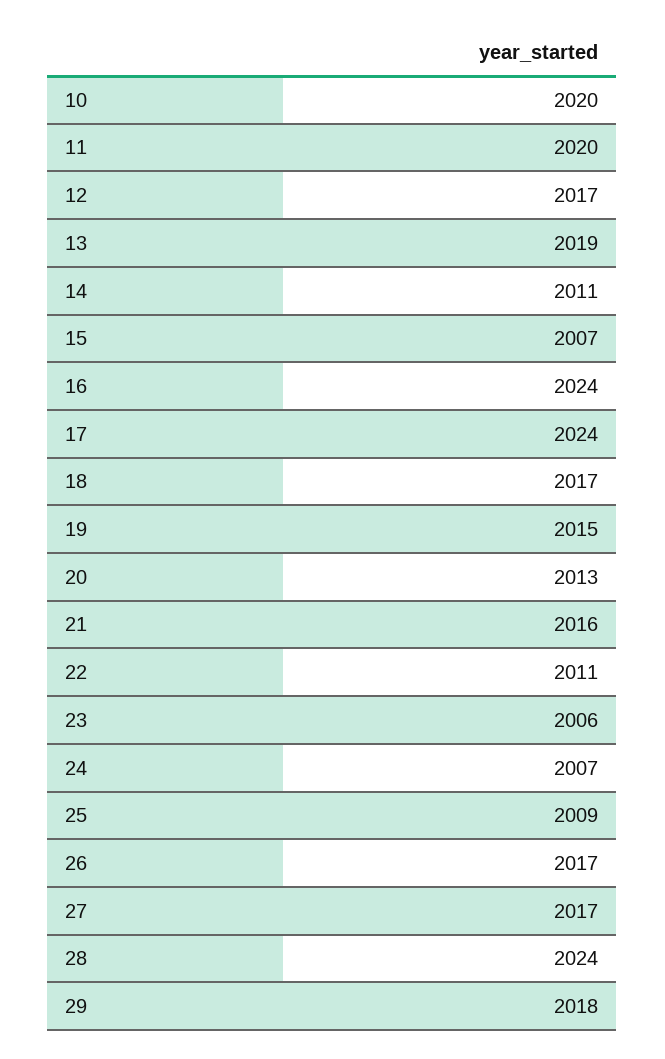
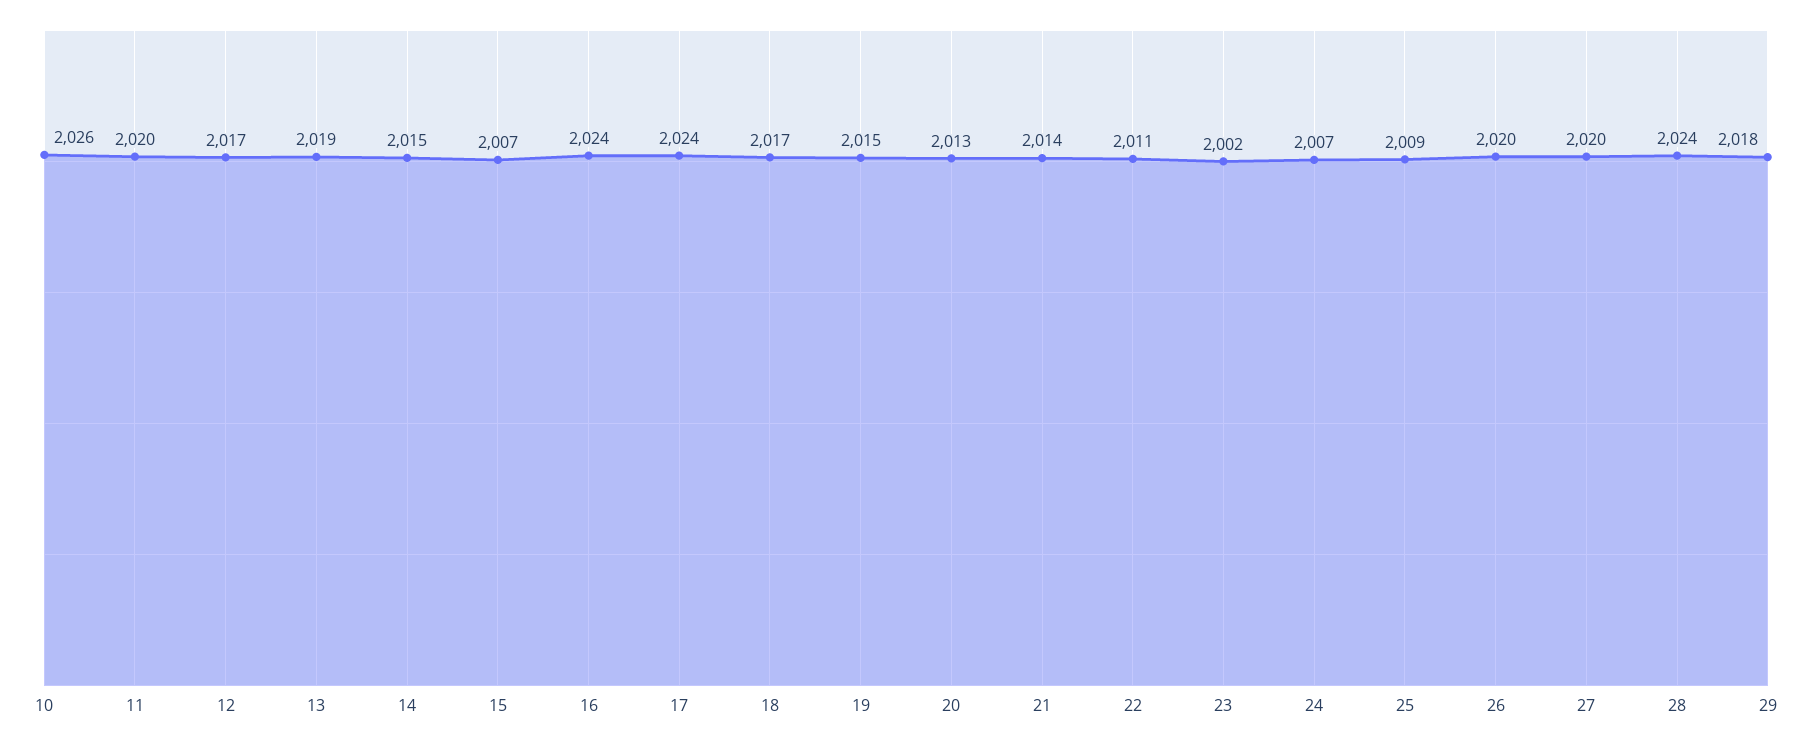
10: 2020 -> 2026
14: 2011 -> 2015
21: 2016 -> 2014
23: 2006 -> 2002
26: 2017 -> 2020
27: 2017 -> 2020

